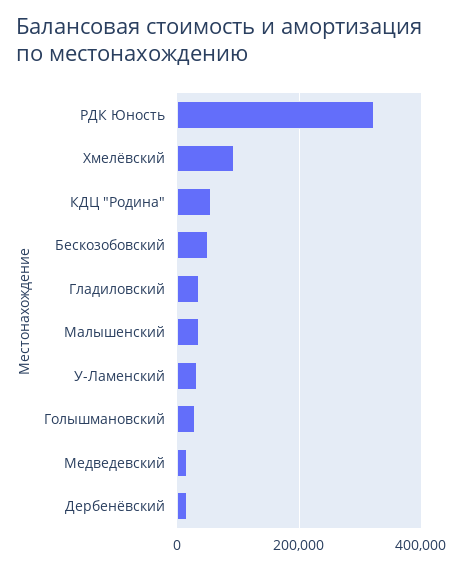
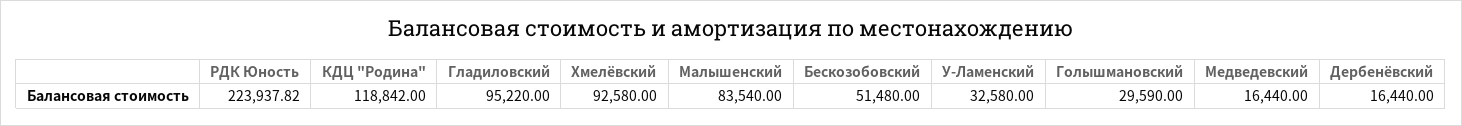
РДК Юность: 320000 -> 223937.82
КДЦ "Родина": 60000 -> 118842
Гладиловский: 40000 -> 95220
Малышенский: 40000 -> 83540

